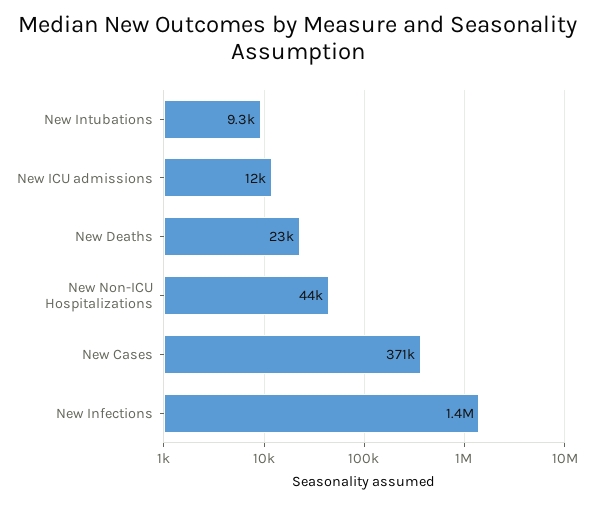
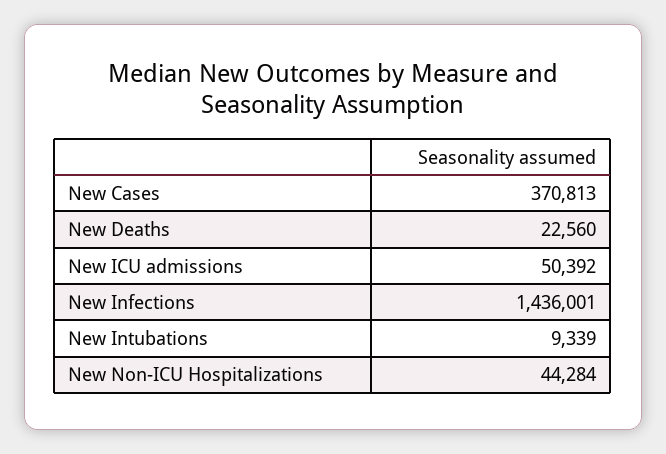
New ICU admissions: 12000 -> 50392

